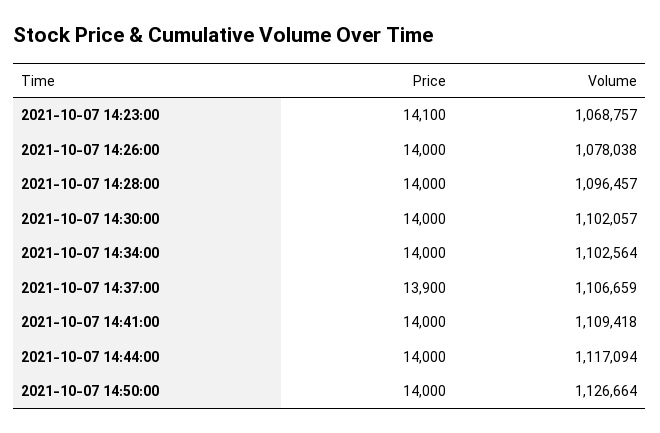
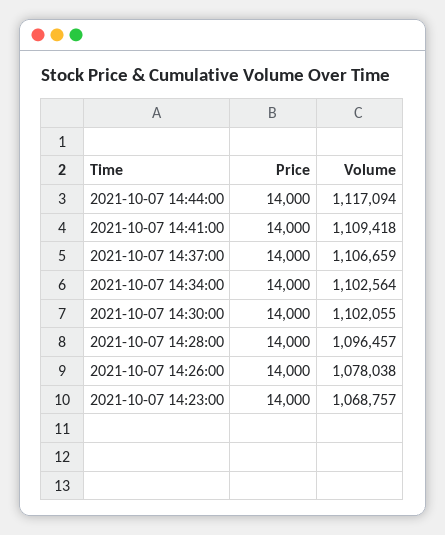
Price, 2021-10-07 14:23:00: 14100 -> 14000
Volume, 2021-10-07 14:30:00: 1102057 -> 1102055
Price, 2021-10-07 14:37:00: 13900 -> 14000
Price, 2021-10-07 14:50:00: 14000 -> none
Volume, 2021-10-07 14:50:00: 1126664 -> none

